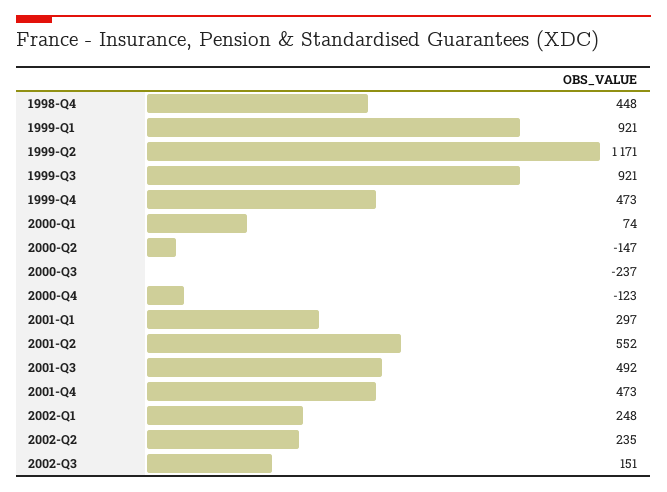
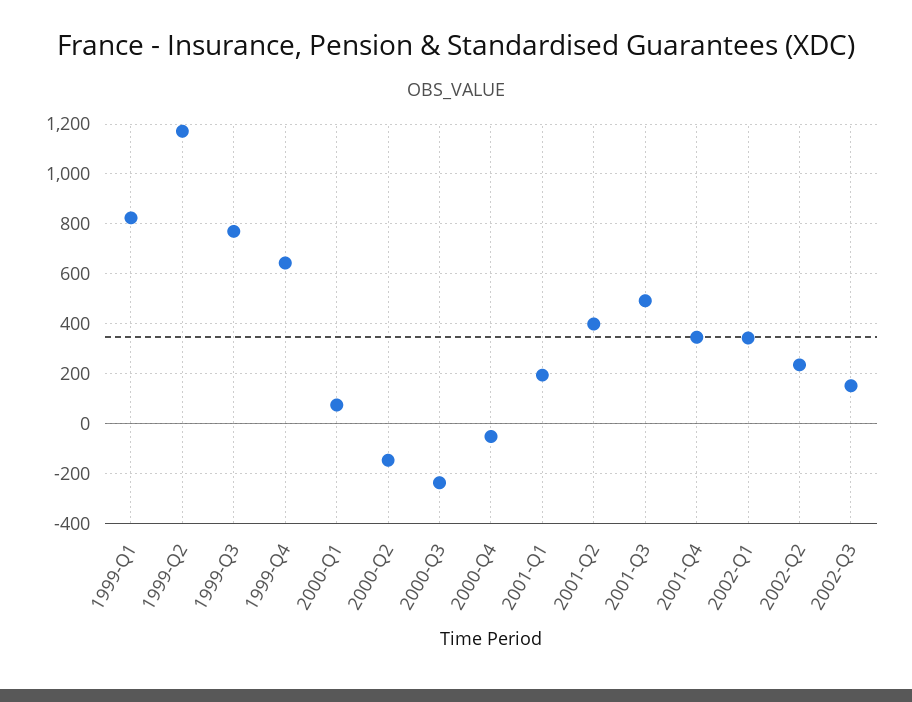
1998-Q4: 448 -> none
1999-Q1: 921 -> 825
1999-Q3: 921 -> 775
1999-Q4: 473 -> 650
2000-Q4: -123 -> -50
2001-Q1: 297 -> 200
2001-Q2: 552 -> 400
2001-Q4: 473 -> 350
2002-Q1: 248 -> 350

